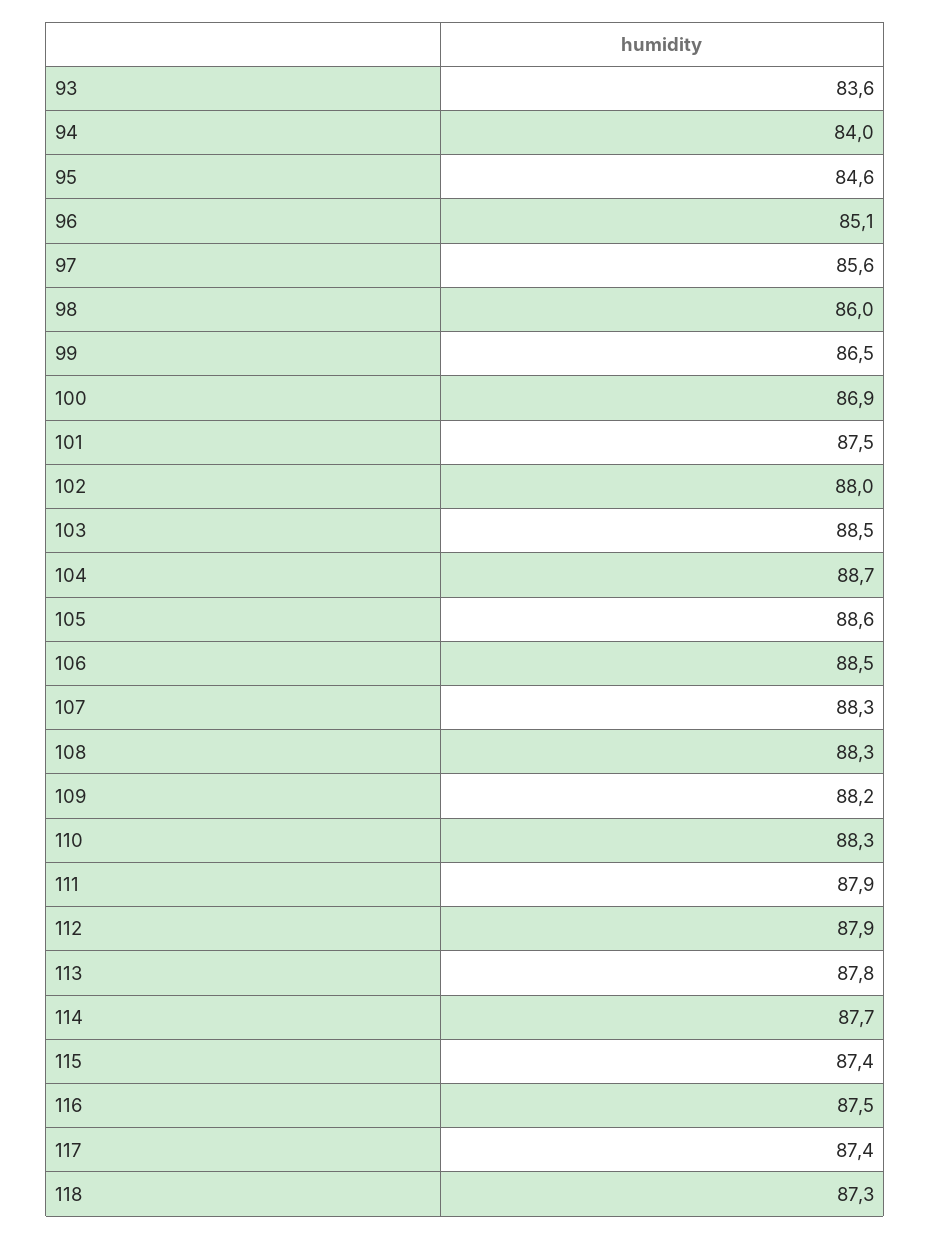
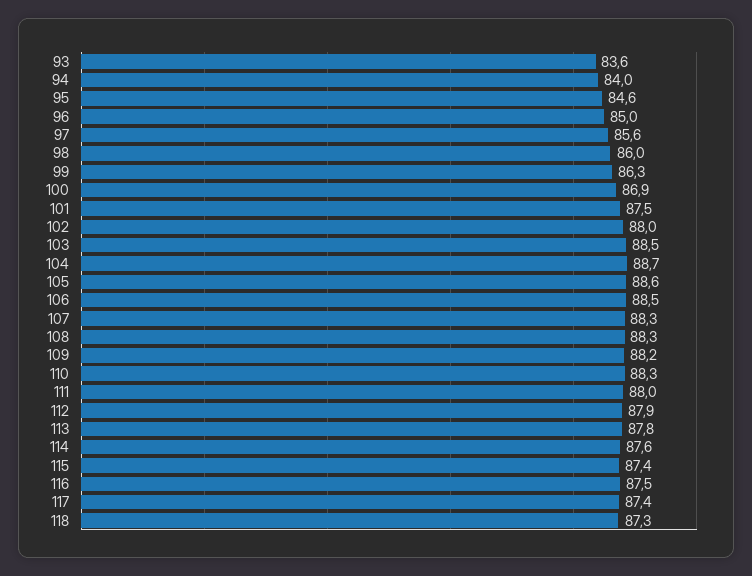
96: 85.1 -> 85
99: 86.5 -> 86.3
111: 87.9 -> 88
114: 87.7 -> 87.6

